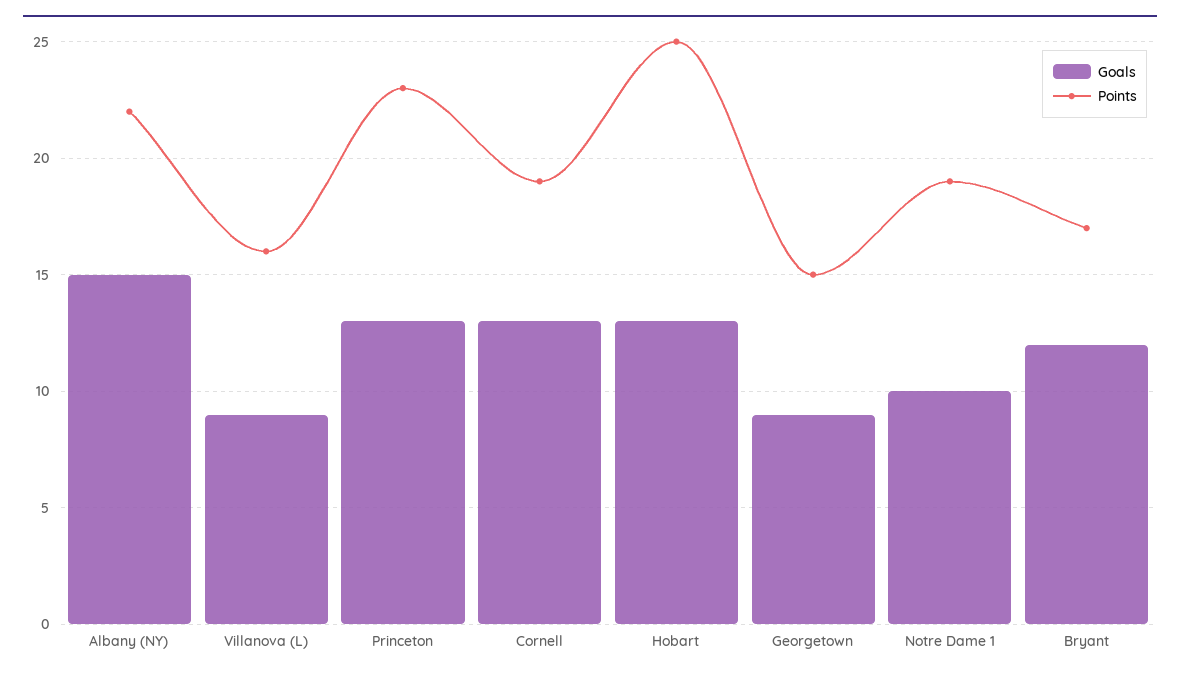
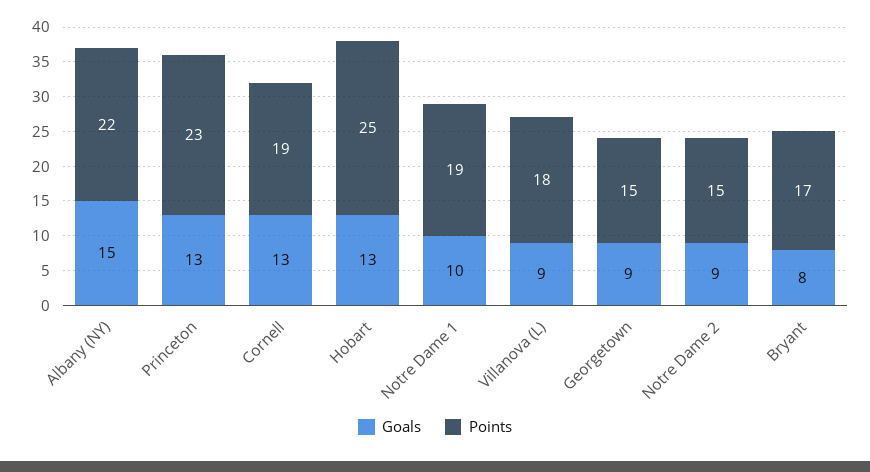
Points, Villanova (L): 16 -> 18
Goals, Bryant: 12 -> 8
Goals, Notre Dame 2: none -> 9
Points, Notre Dame 2: none -> 15

